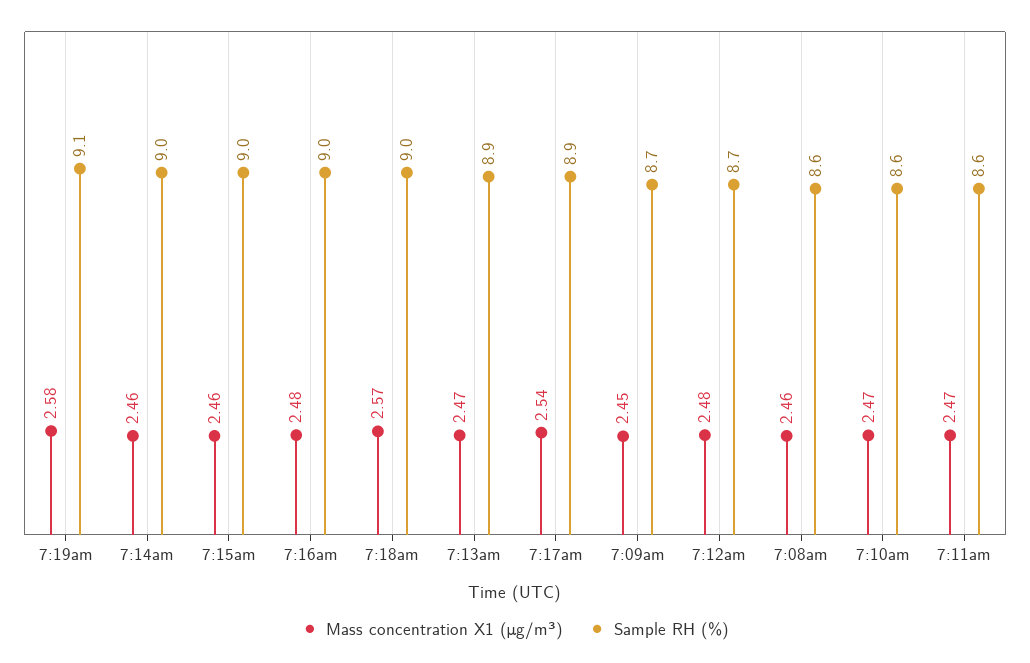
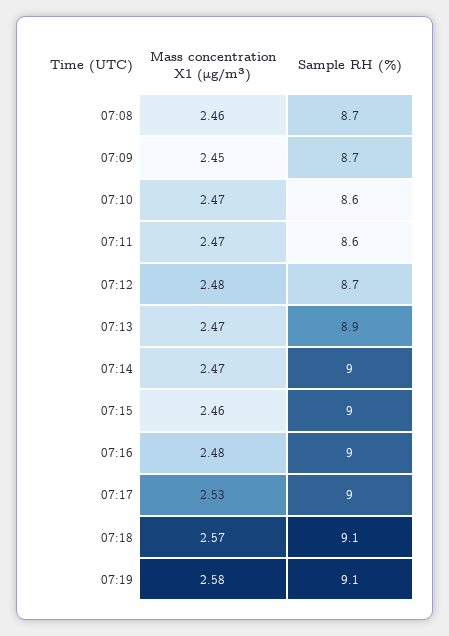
Mass concentration X1 (μg/m³), 7:14am: 2.46 -> 2.47
Sample RH (%), 7:18am: 9 -> 9.1
Mass concentration X1 (μg/m³), 7:17am: 2.54 -> 2.53
Sample RH (%), 7:17am: 8.9 -> 9
Sample RH (%), 7:08am: 8.6 -> 8.7

